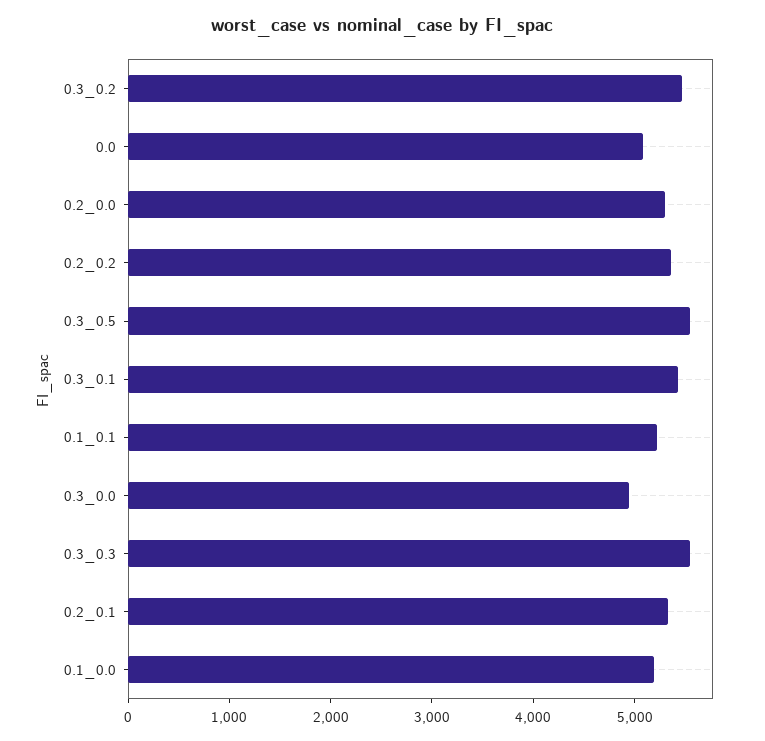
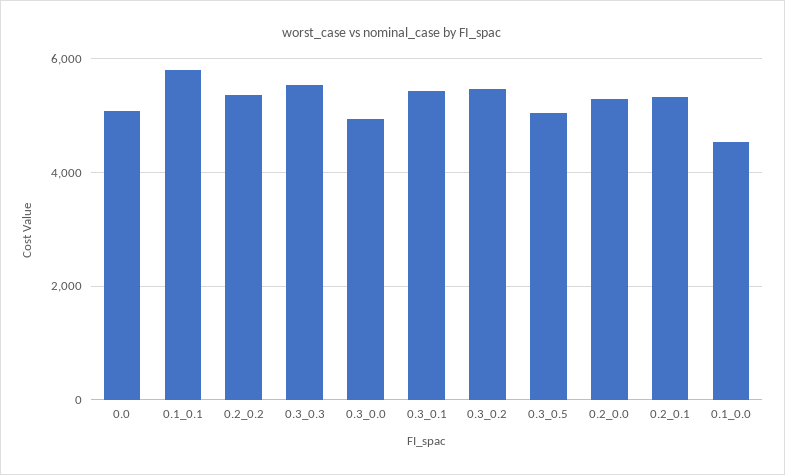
0.3_0.5: 5600 -> 5000
0.1_0.1: 5200 -> 5800
0.1_0.0: 5200 -> 4600

